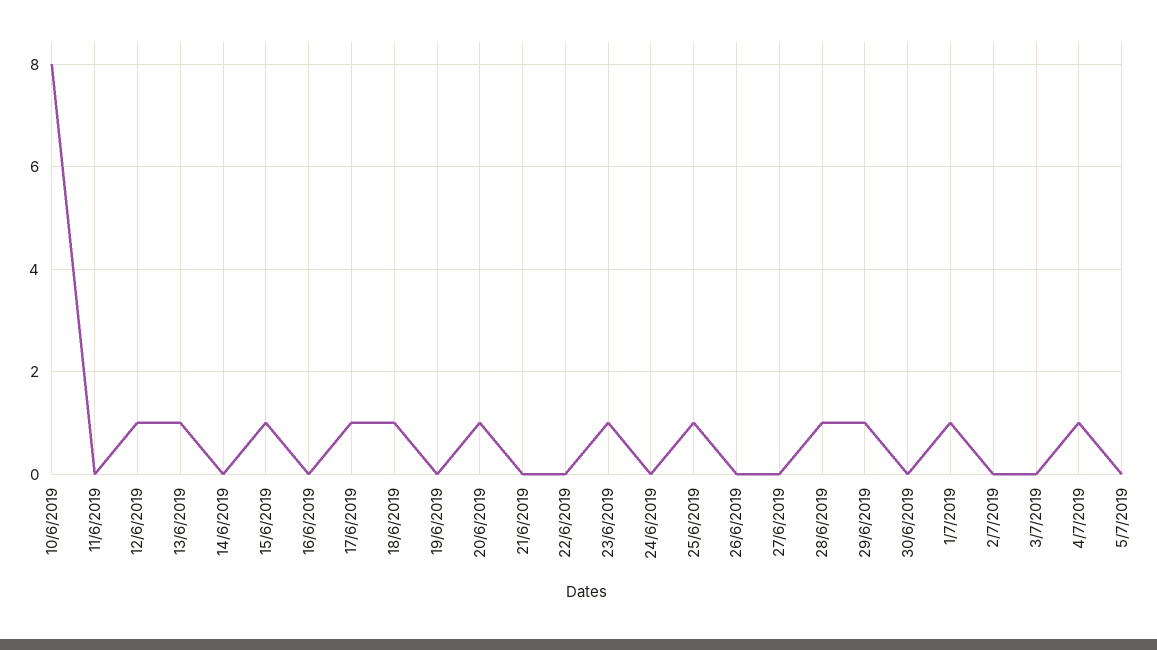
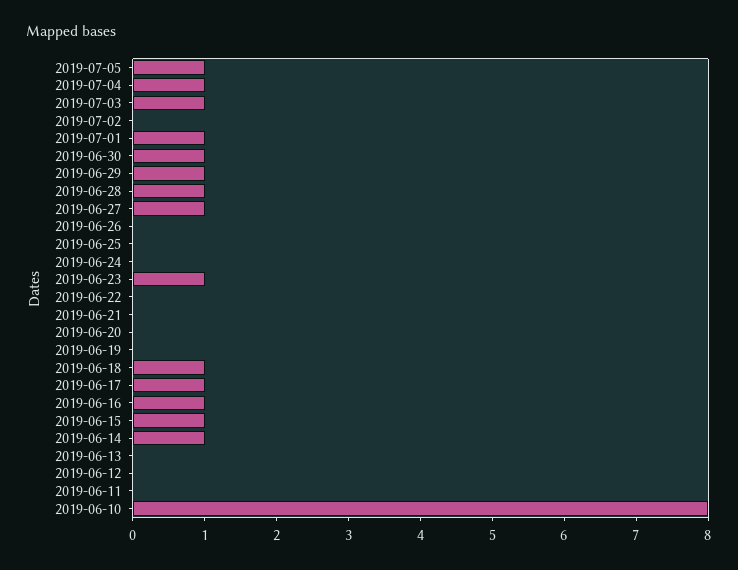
12/6/2019: 1 -> 0
13/6/2019: 1 -> 0
14/6/2019: 0 -> 1
16/6/2019: 0 -> 1
20/6/2019: 1 -> 0
25/6/2019: 1 -> 0
27/6/2019: 0 -> 1
30/6/2019: 0 -> 1
3/7/2019: 0 -> 1
5/7/2019: 0 -> 1

